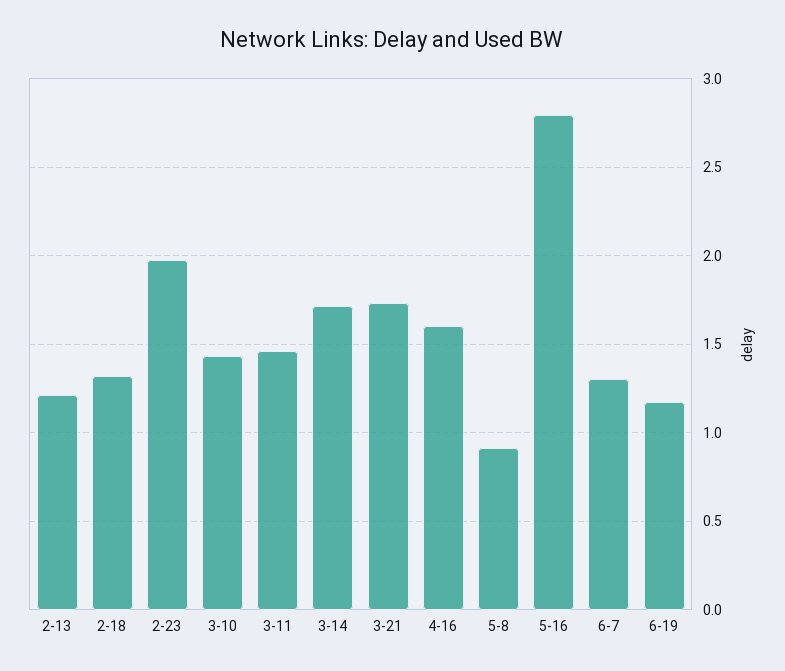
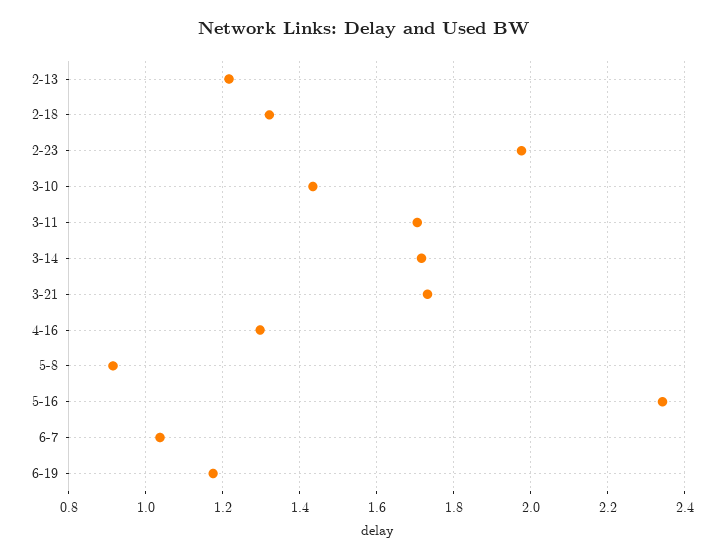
3-11: 1.45 -> 1.7
4-16: 1.6 -> 1.3
5-16: 2.8 -> 2.34
6-7: 1.3 -> 1.04

